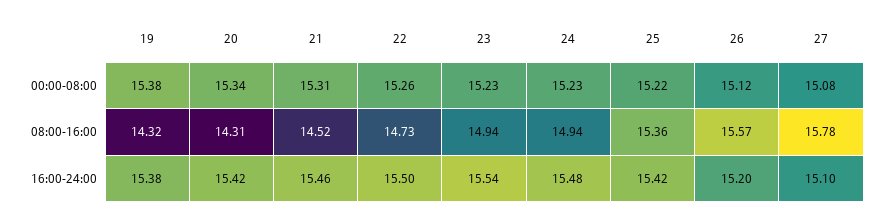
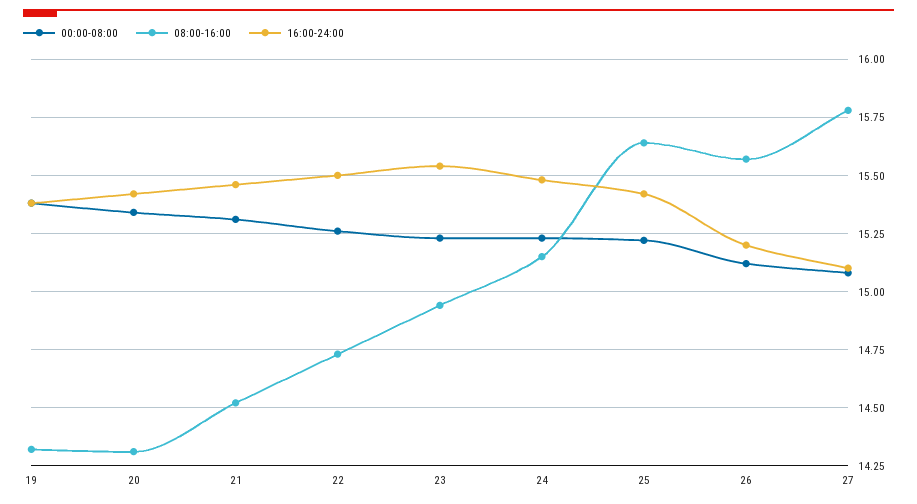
08:00-16:00, 24: 14.94 -> 15.15
08:00-16:00, 25: 15.36 -> 15.65

